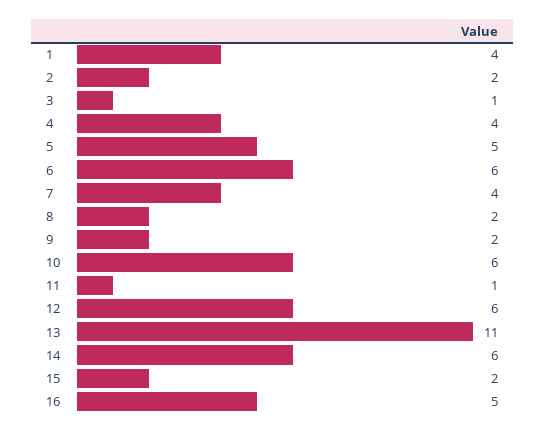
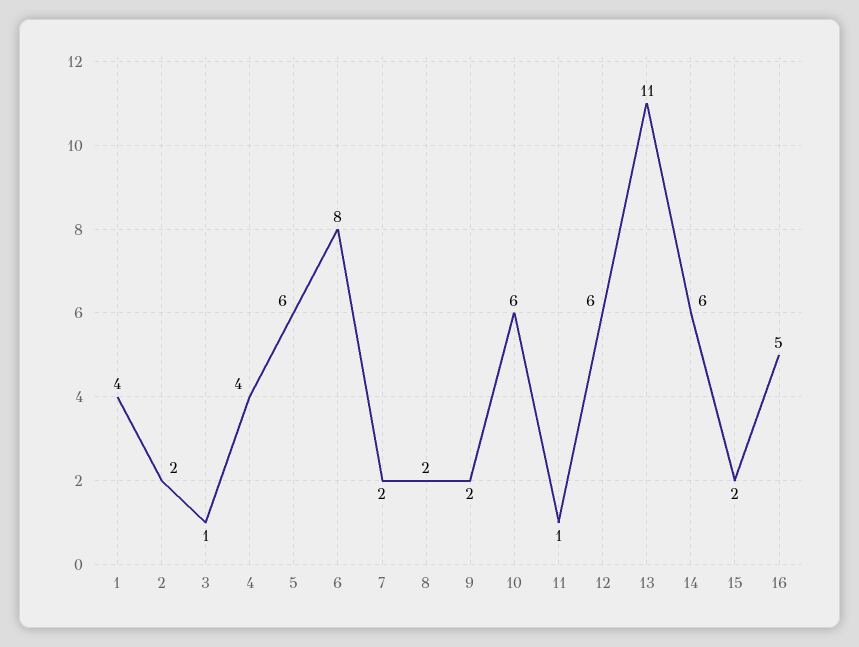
5: 5 -> 6
6: 6 -> 8
7: 4 -> 2

